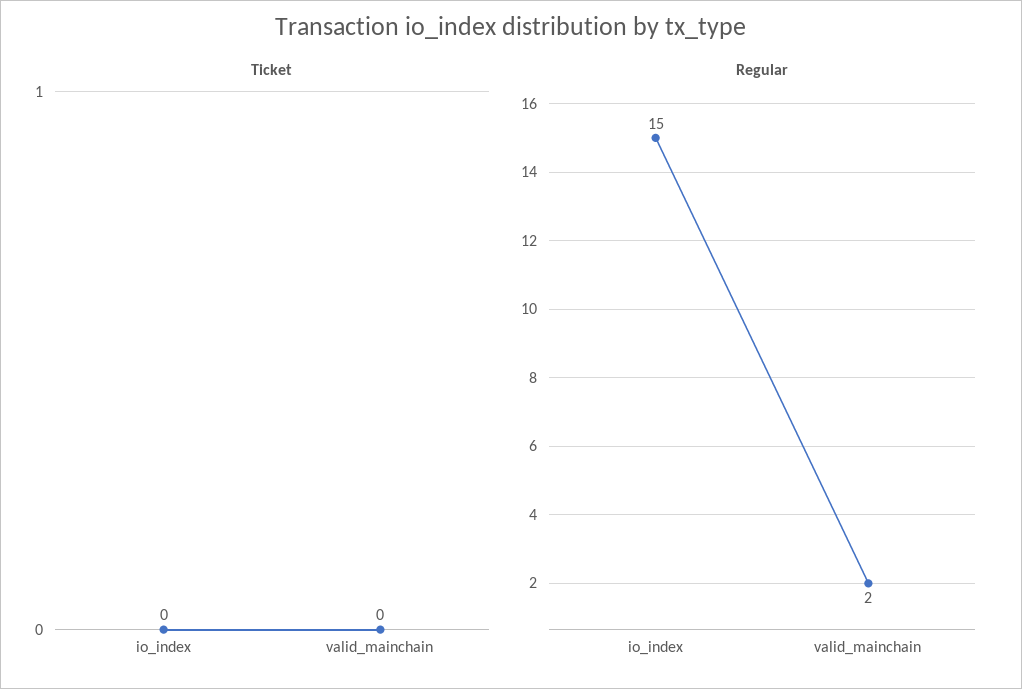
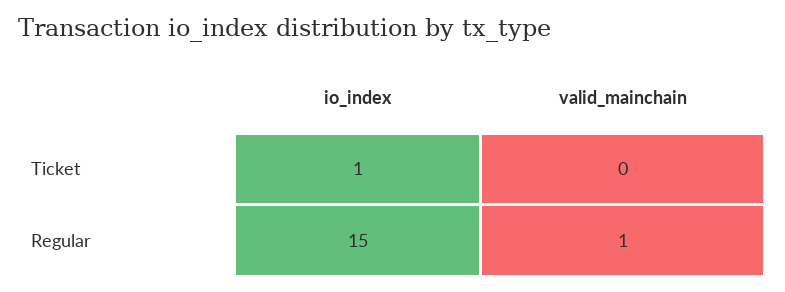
Ticket, io_index: 0 -> 1
Regular, valid_mainchain: 2 -> 1

